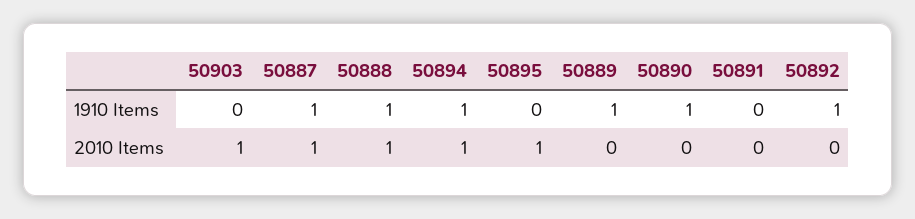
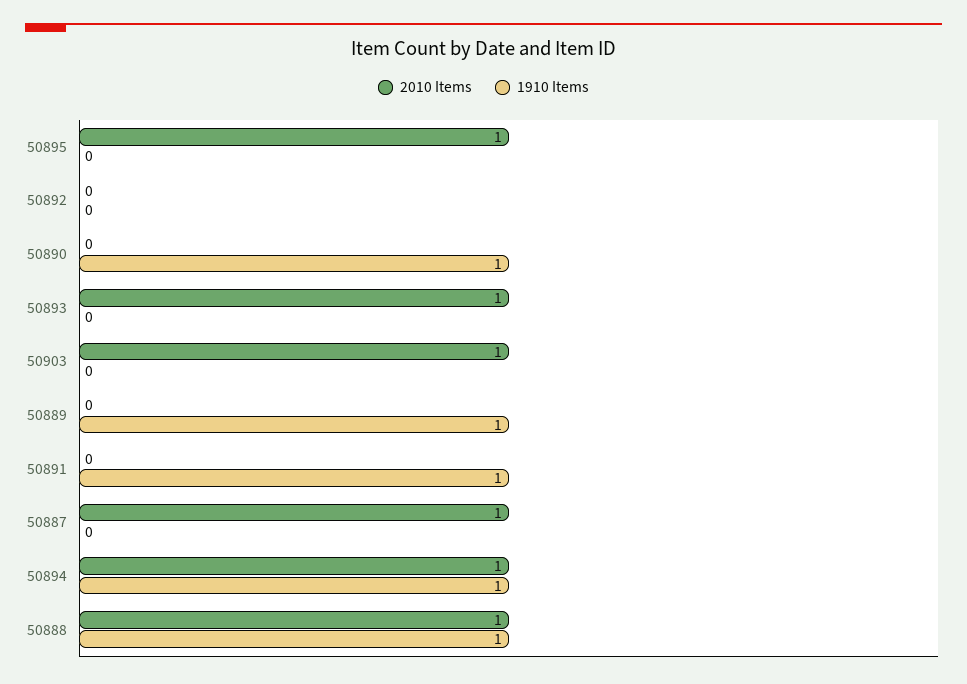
1910 Items, 50887: 1 -> 0
1910 Items, 50891: 0 -> 1
1910 Items, 50892: 1 -> 0
2010 Items, 50893: none -> 1
1910 Items, 50893: none -> 0

